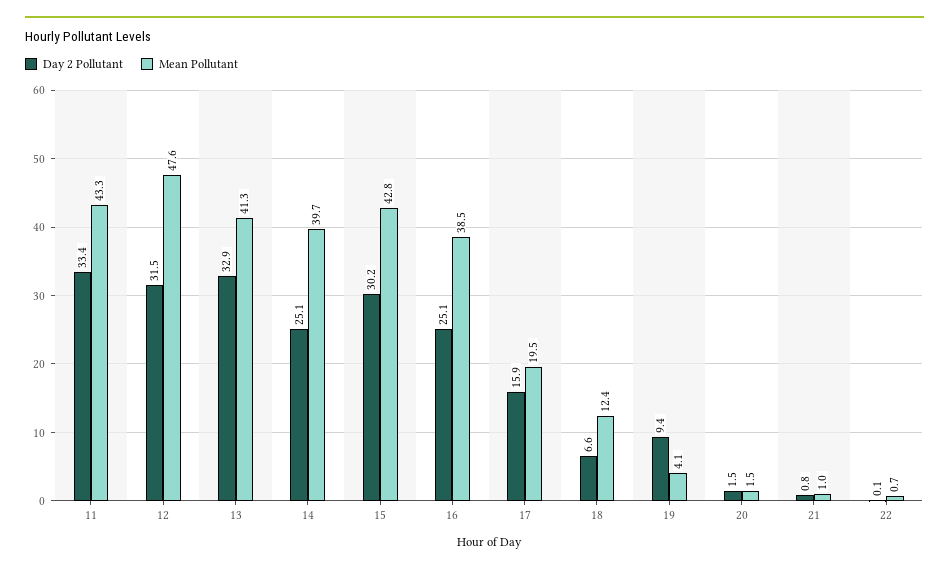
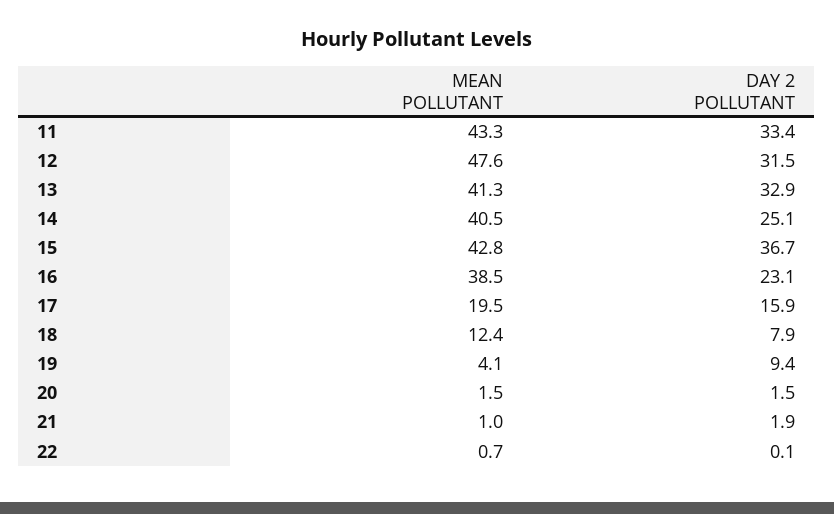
Mean Pollutant, 14: 39.7 -> 40.5
Day 2 Pollutant, 15: 30.2 -> 36.7
Day 2 Pollutant, 16: 25.1 -> 23.1
Day 2 Pollutant, 18: 6.6 -> 7.9
Day 2 Pollutant, 21: 0.8 -> 1.9

